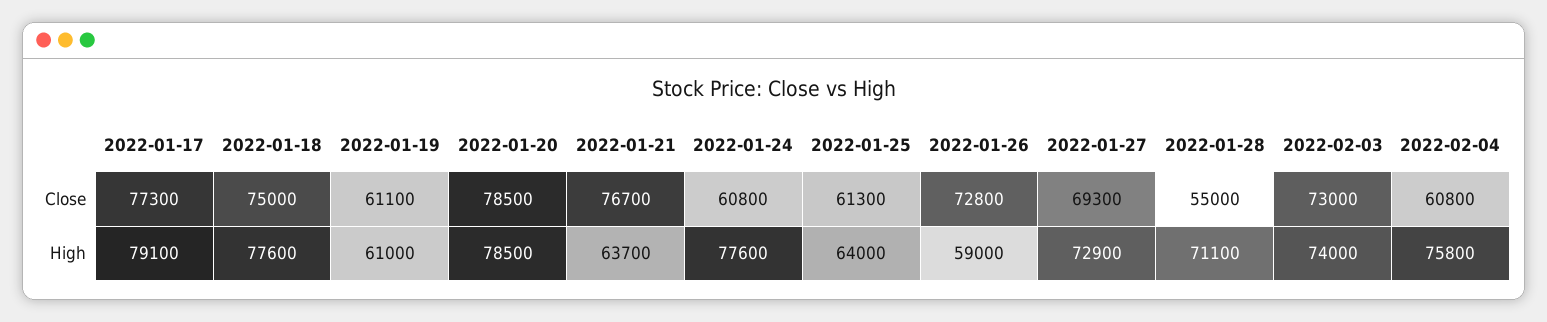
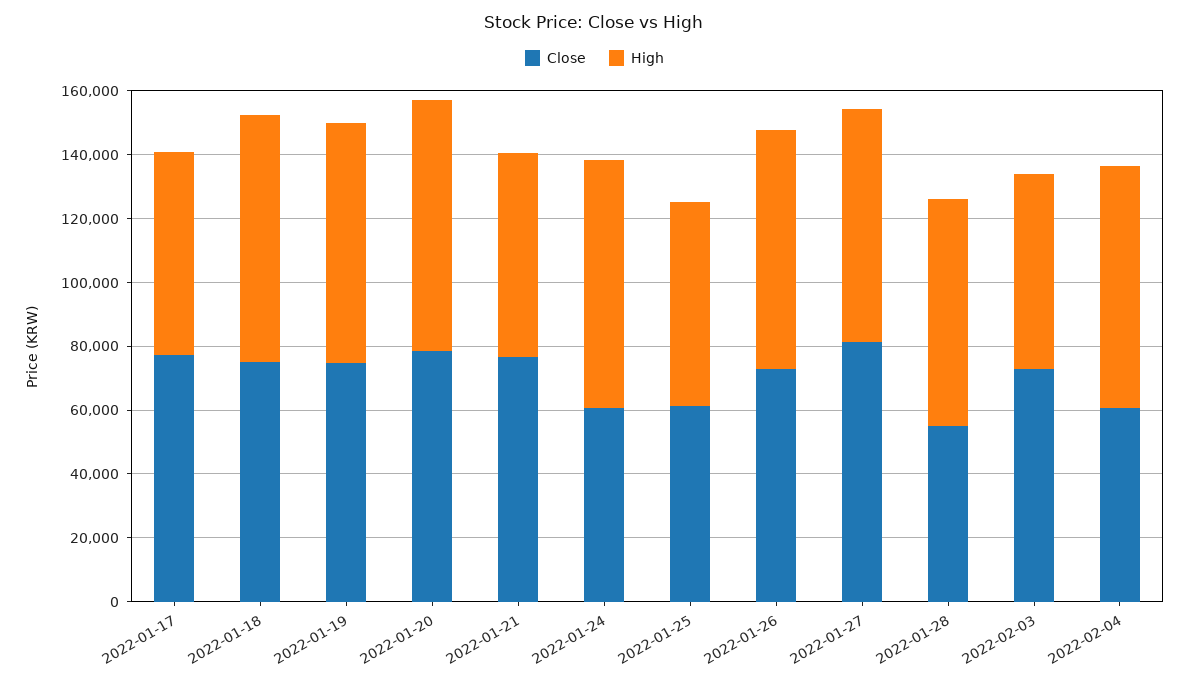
Close, 2022-01-19: 61100 -> 75000
Close, 2022-01-27: 69300 -> 80000
High, 2022-01-17: 79100 -> 65000
High, 2022-01-19: 61000 -> 75000
High, 2022-01-26: 59000 -> 75000
High, 2022-02-03: 74000 -> 60000

